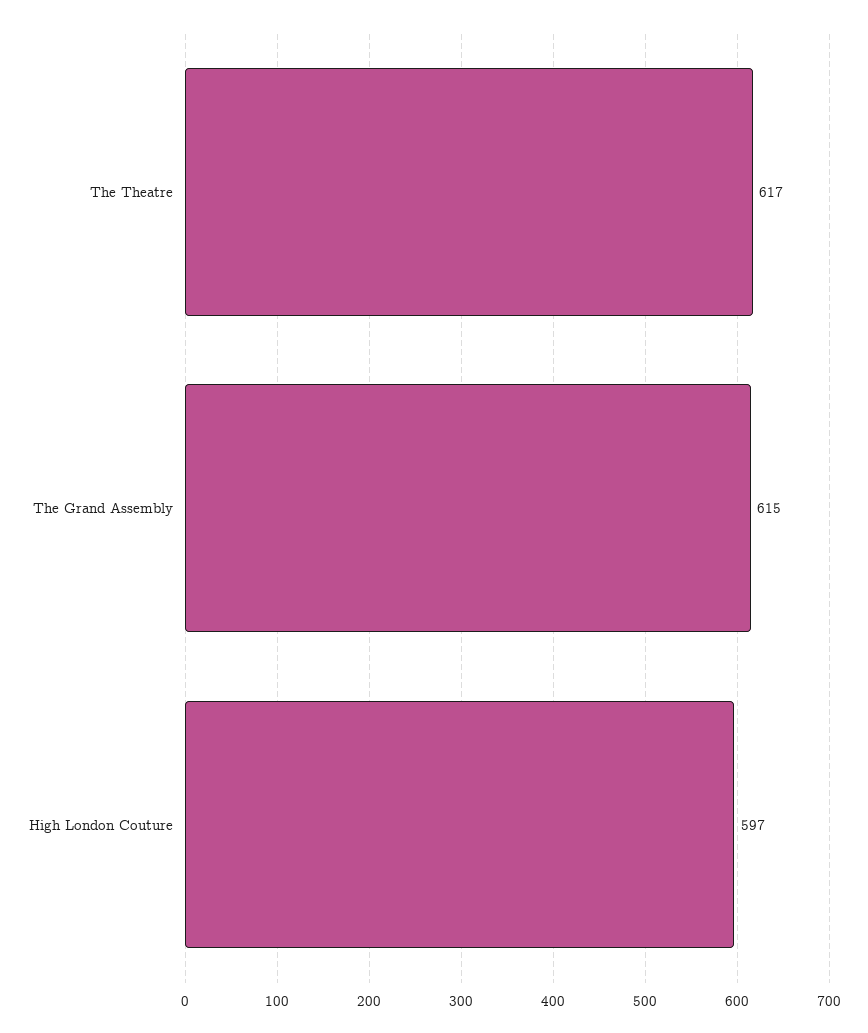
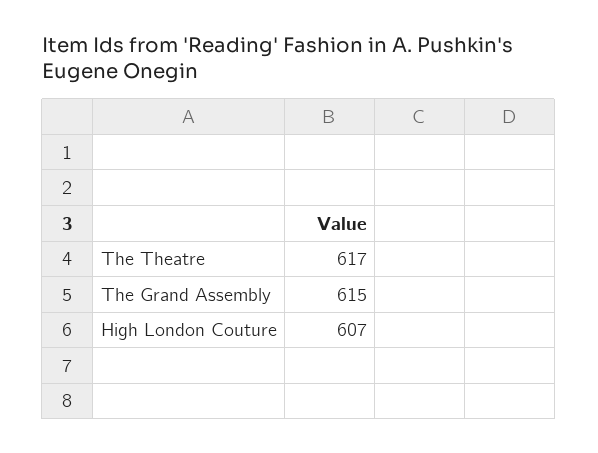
High London Couture: 597 -> 607

